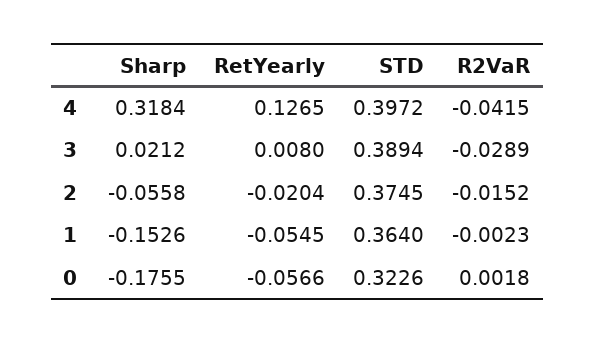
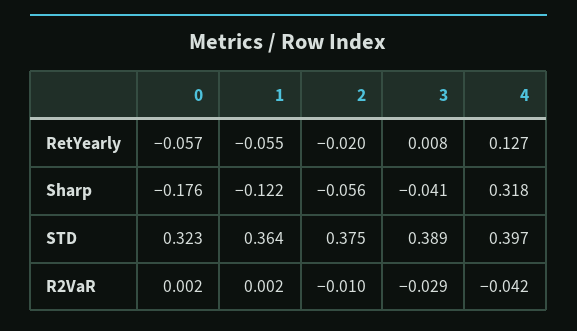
Sharp, 3: 0.0212 -> -0.041
R2VaR, 2: -0.0152 -> -0.01
Sharp, 1: -0.1526 -> -0.122
R2VaR, 1: -0.0023 -> 0.002

